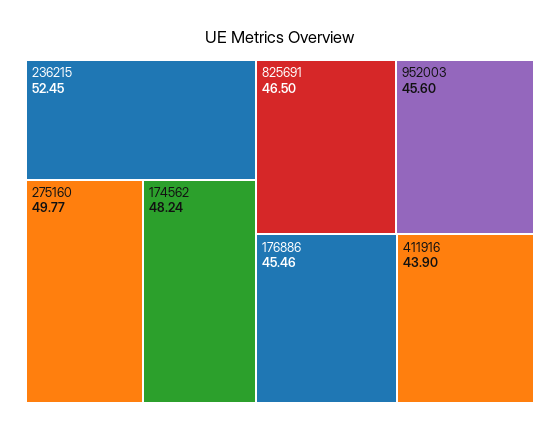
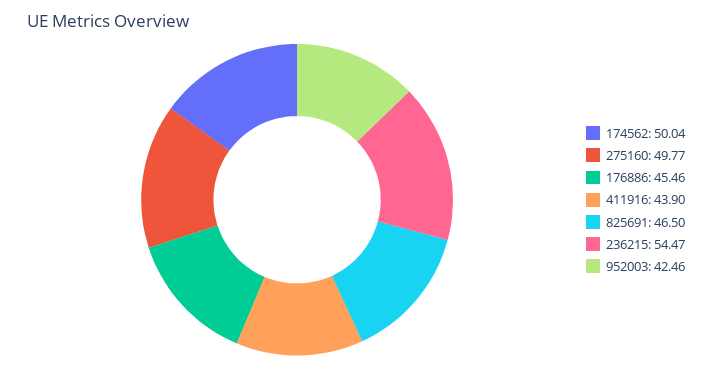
236215: 52.45 -> 54.47
174562: 48.24 -> 50.04
952003: 45.6 -> 42.46

